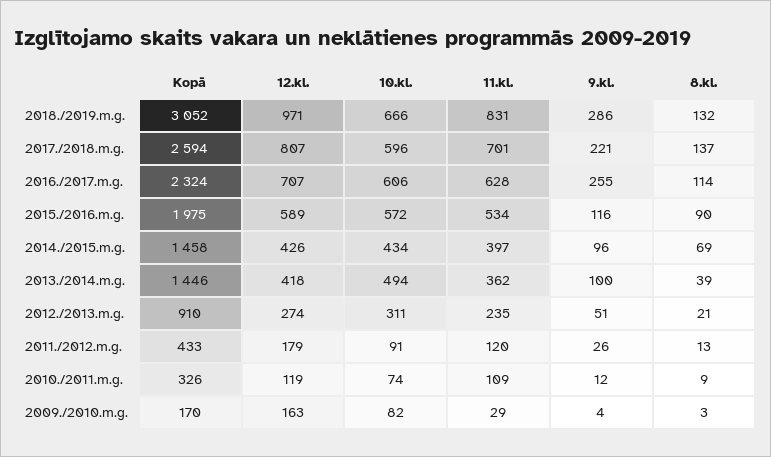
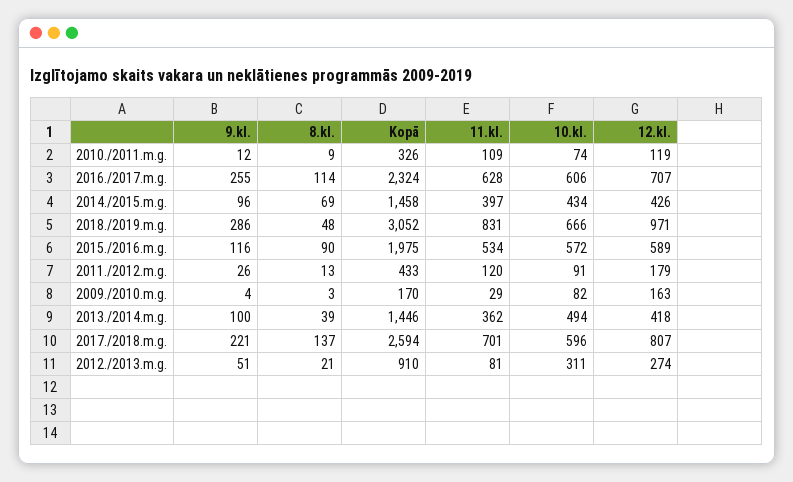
8.kl., 2018./2019.m.g.: 132 -> 48
11.kl., 2012./2013.m.g.: 235 -> 81

